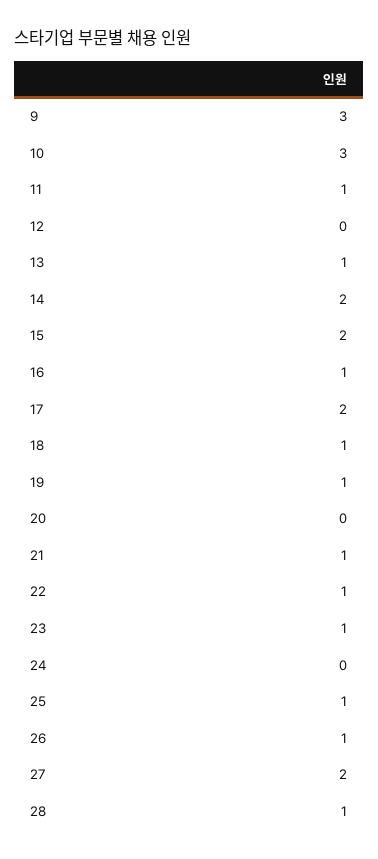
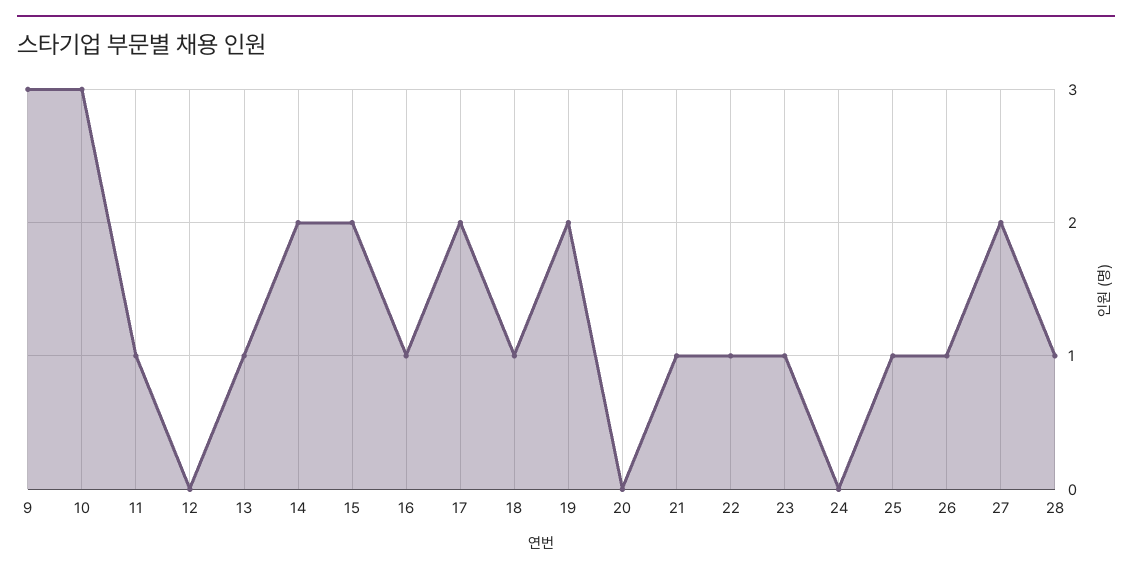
19: 1 -> 2

